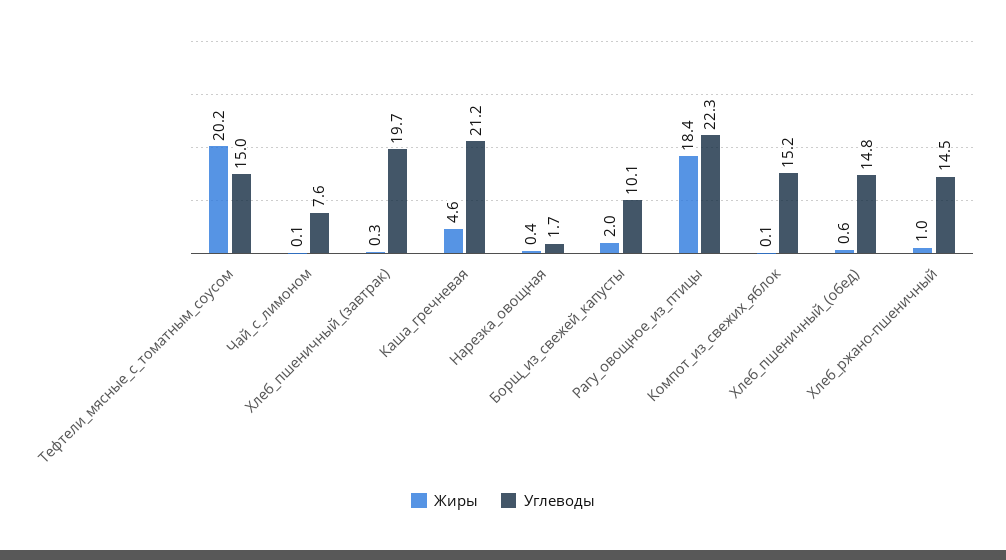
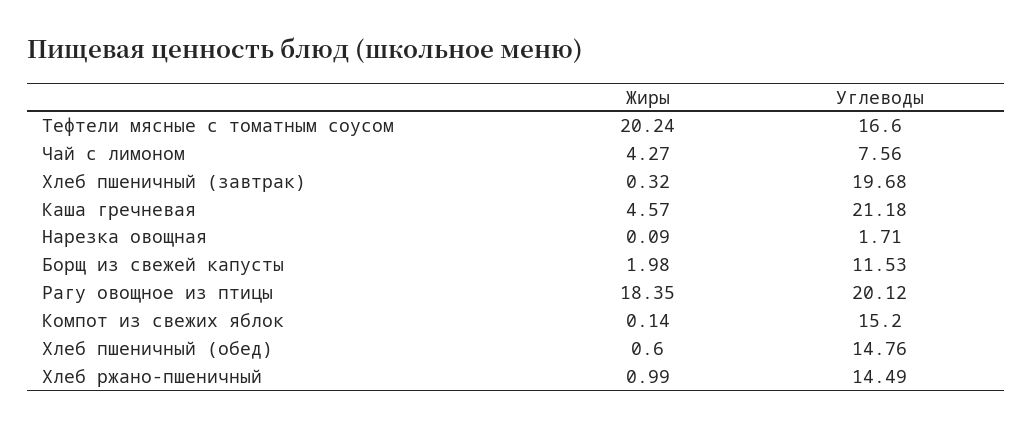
Углеводы, Тефтели_мясные_с_томатным_соусом: 15 -> 16.6
Жиры, Чай_с_лимоном: 0.1 -> 4.27
Жиры, Нарезка_овощная: 0.4 -> 0.09
Углеводы, Борщ_из_свежей_капусты: 10.1 -> 11.53
Углеводы, Рагу_овощное_из_птицы: 22.3 -> 20.12

